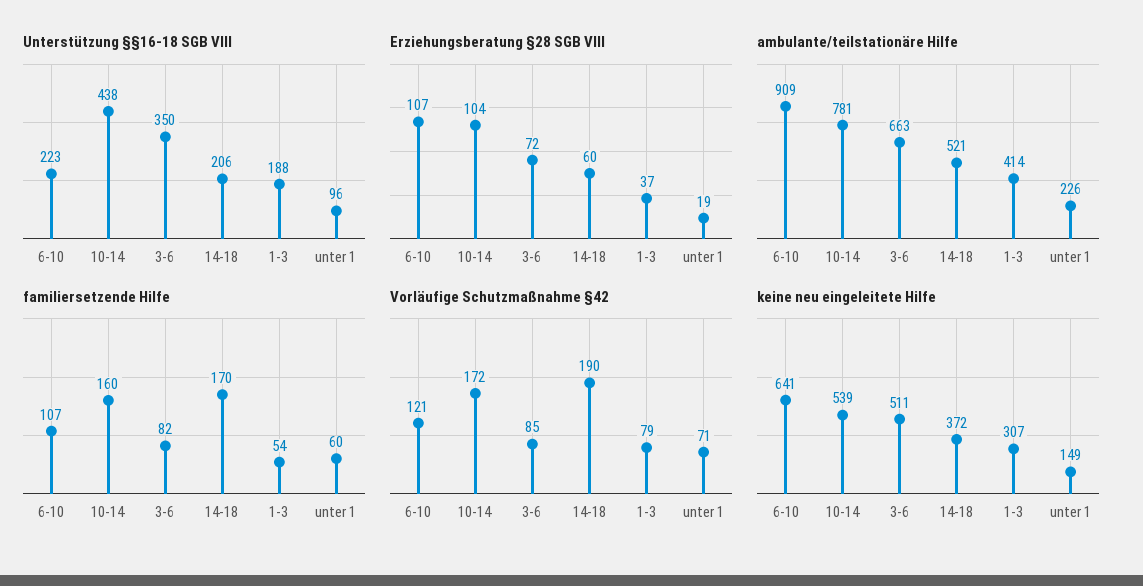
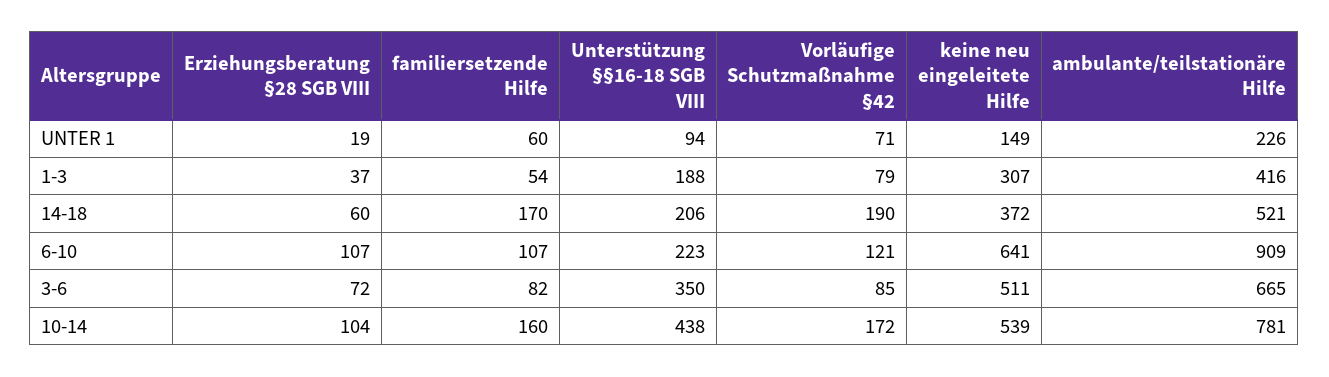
Unterstützung §§16-18 SGB VIII, unter 1: 96 -> 94
ambulante/teilstationäre Hilfe, 3-6: 663 -> 665
ambulante/teilstationäre Hilfe, 1-3: 414 -> 416

